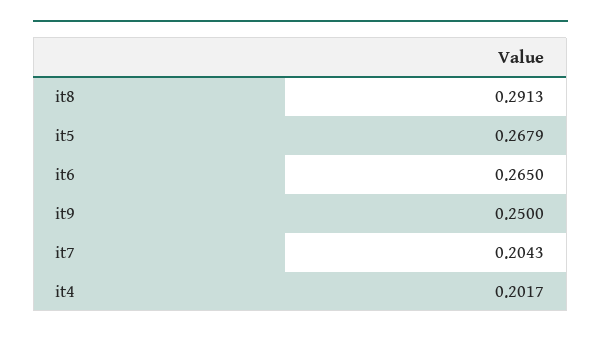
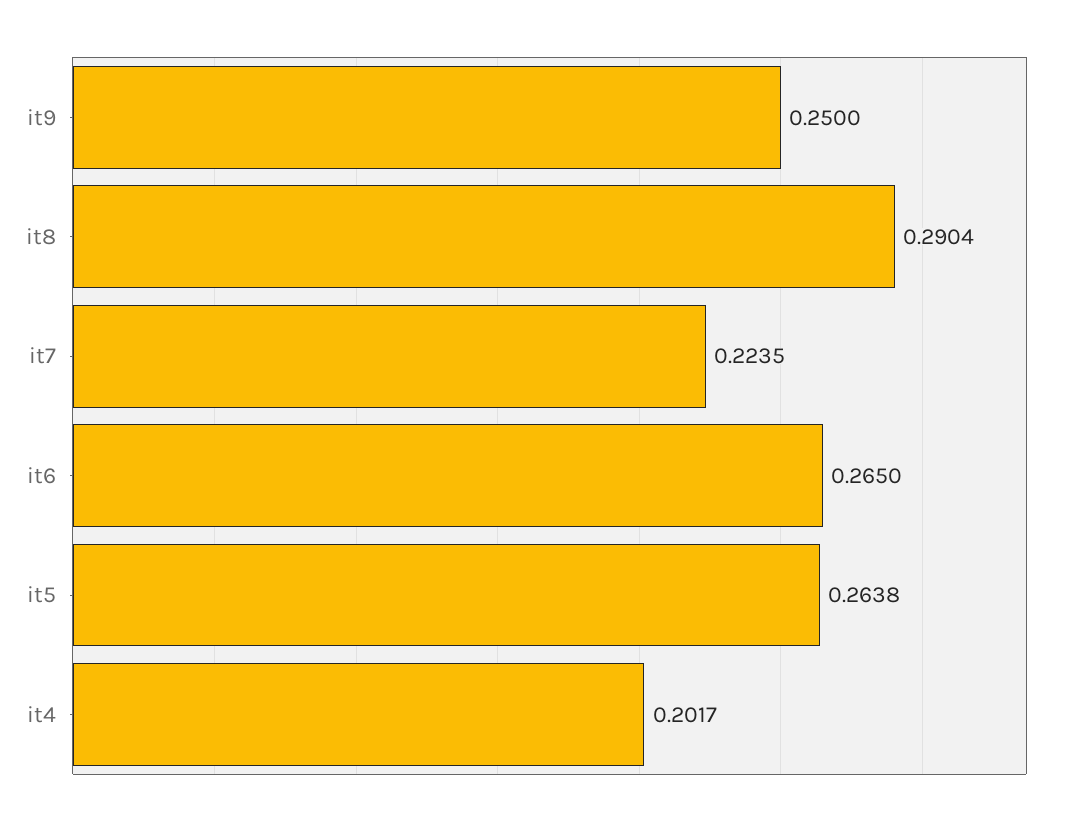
it8: 0.2913 -> 0.2904
it5: 0.2679 -> 0.2638
it7: 0.2043 -> 0.2235

